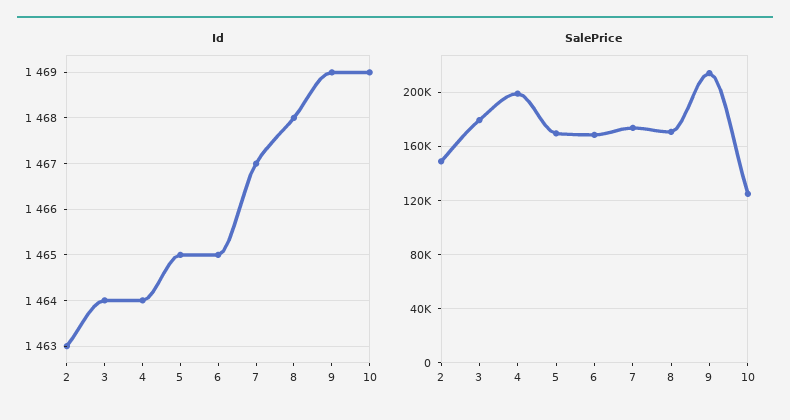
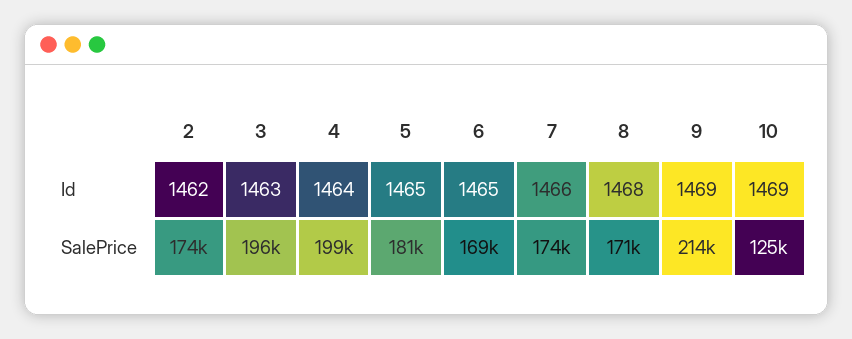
Id, 2: 1463 -> 1462
Id, 3: 1464 -> 1463
Id, 7: 1467 -> 1466
SalePrice, 2: 150000 -> 174000
SalePrice, 3: 180000 -> 196000
SalePrice, 5: 170000 -> 181000

